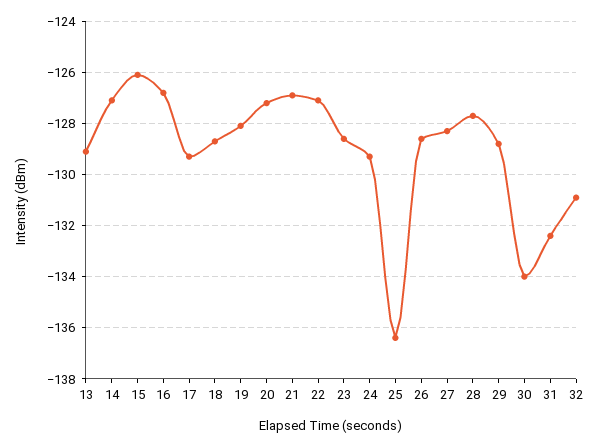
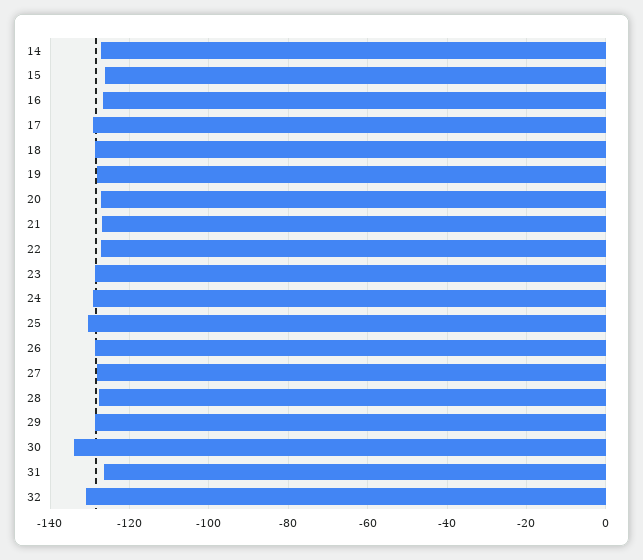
13: -129 -> none
25: -136.5 -> -130
31: -132.5 -> -126

